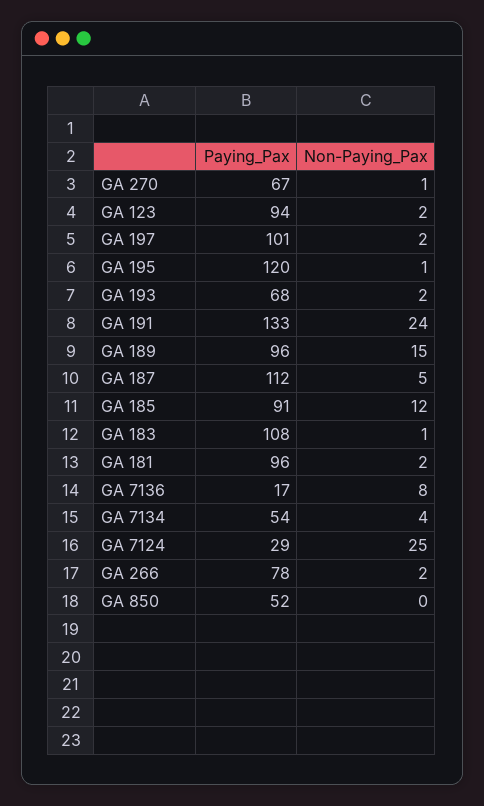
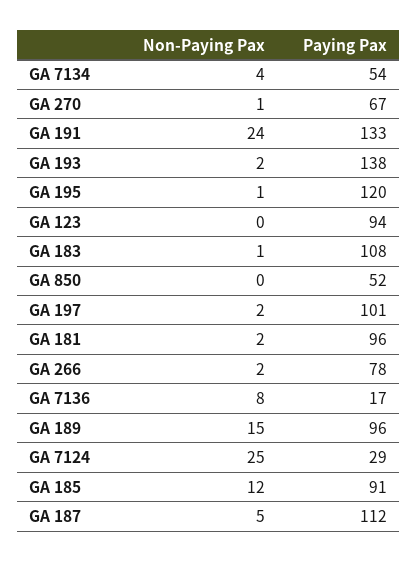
Non-Paying_Pax, GA 123: 2 -> 0
Paying_Pax, GA 193: 68 -> 138

